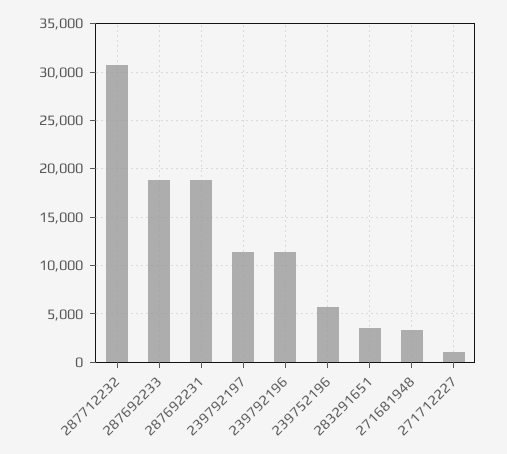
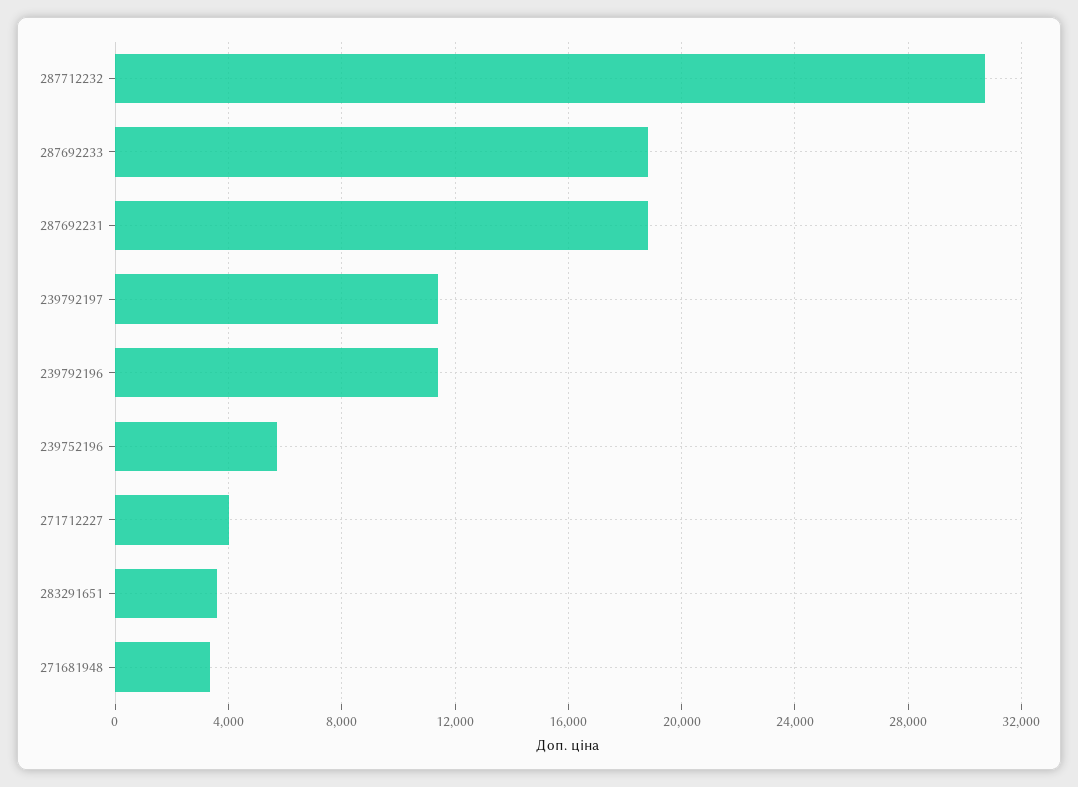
271712227: 1000 -> 4000

